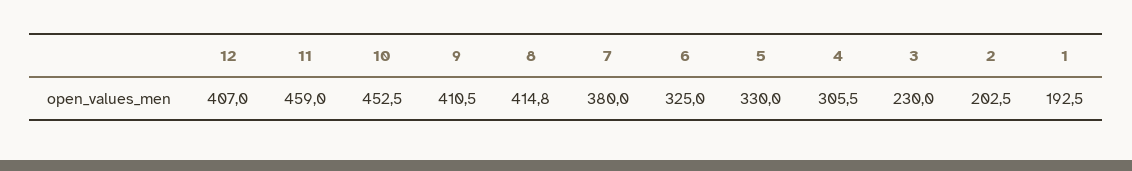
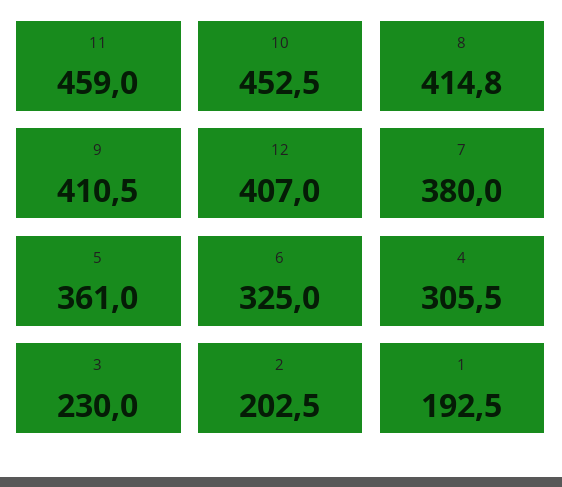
5: 330 -> 361

